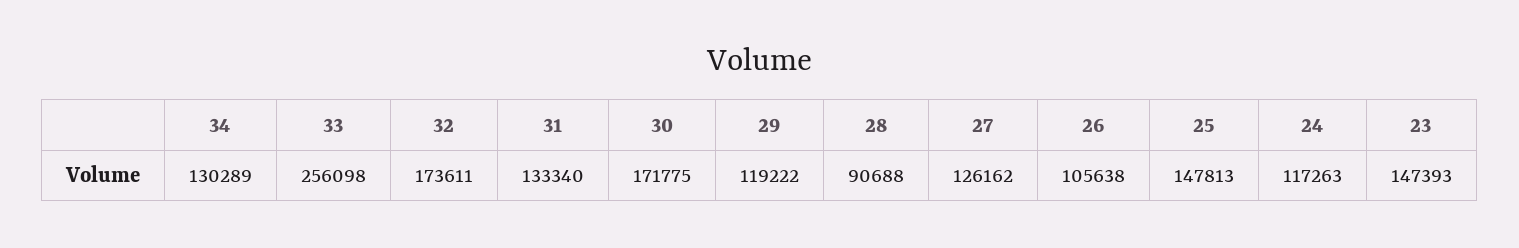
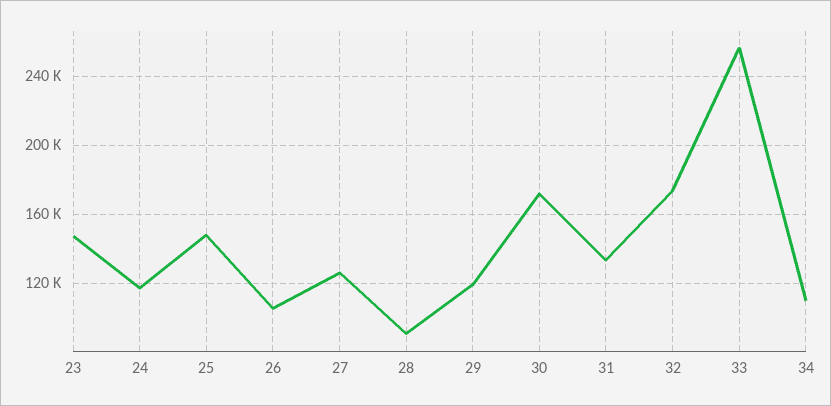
34: 130289 -> 110000

